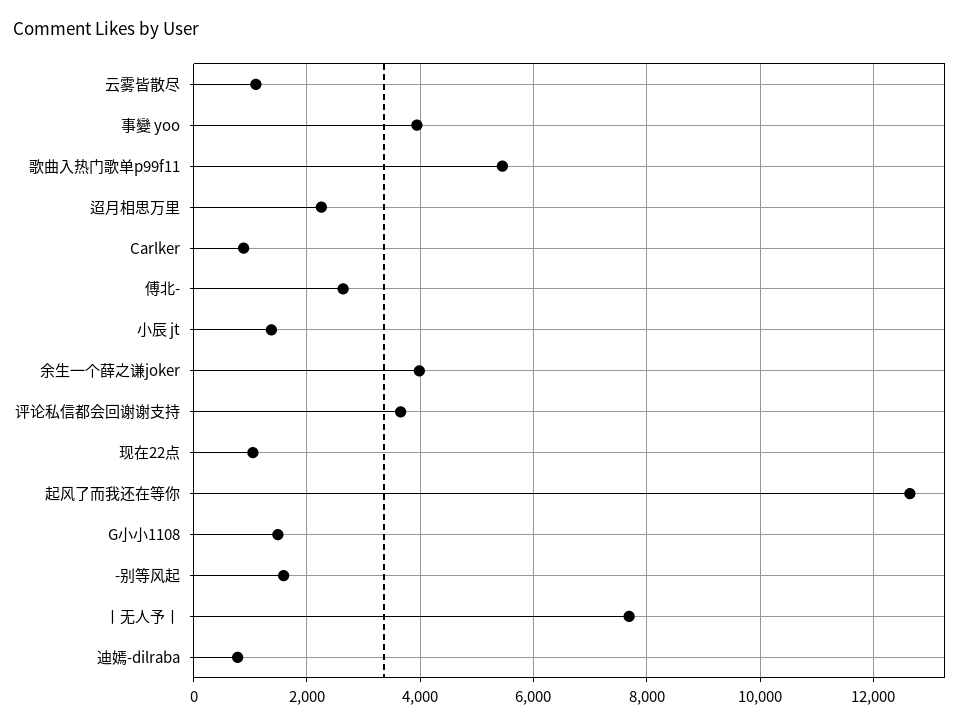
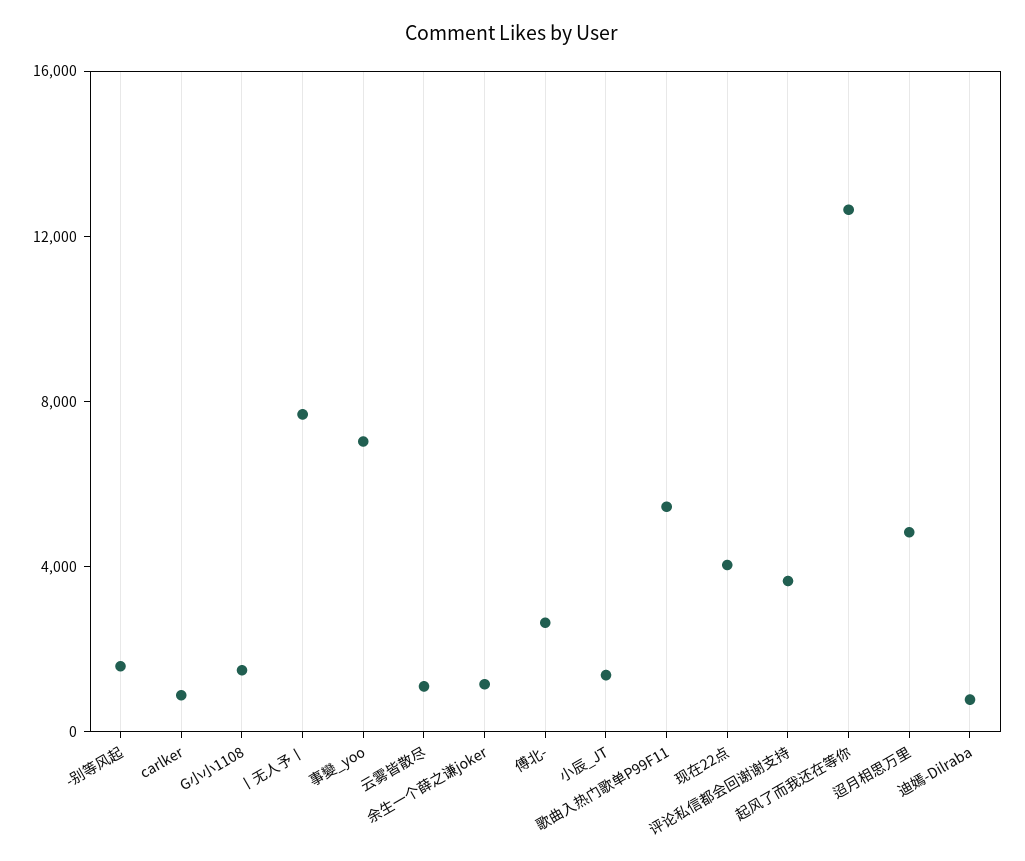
事變 yoo: 4000 -> 7000
迢月相思万里: 2200 -> 5000
余生一个薛之谦joker: 4000 -> 1000
现在22点: 1000 -> 4000

